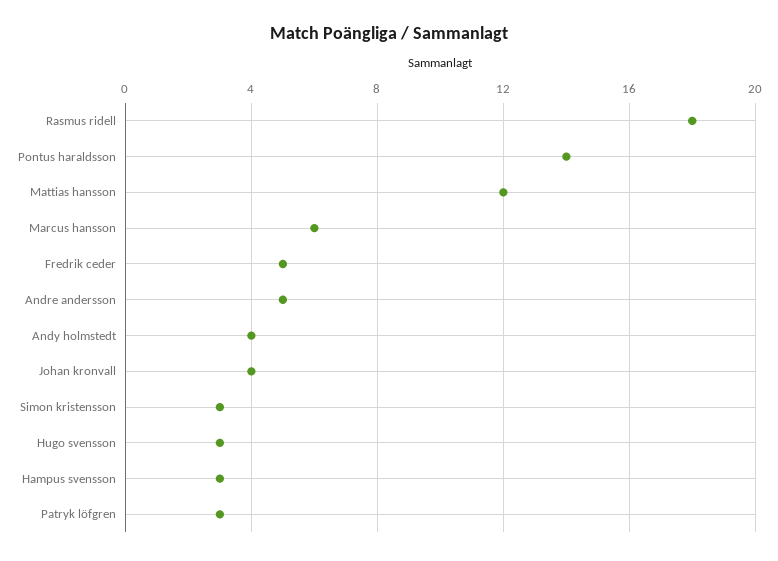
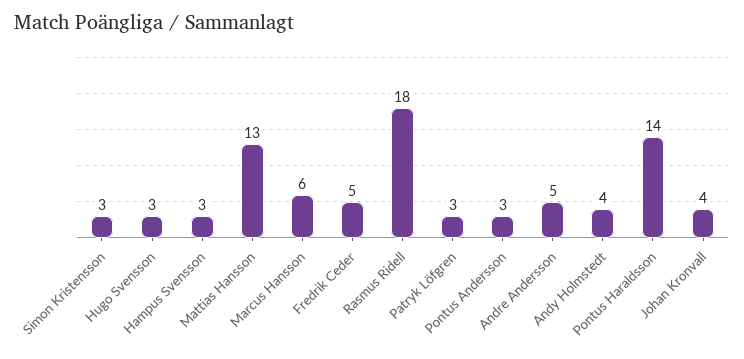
Mattias hansson: 12 -> 13
Pontus Andersson: none -> 3

